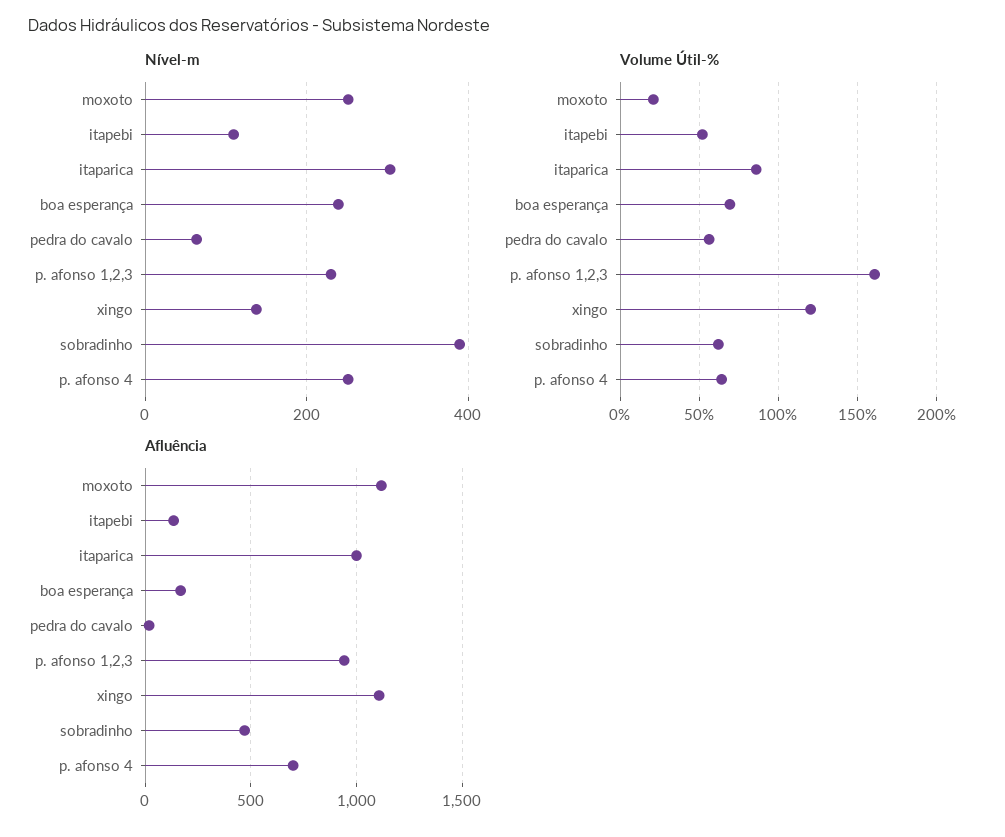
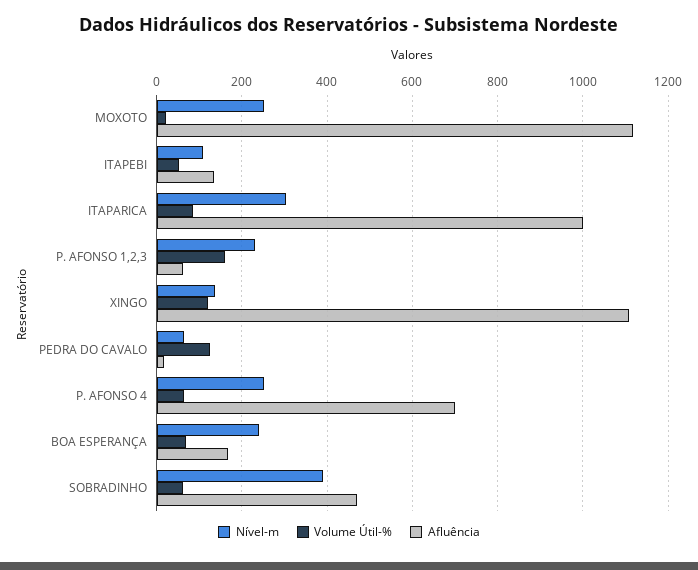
Volume Útil-%, pedra do cavalo: 55 -> 120
Afluência, p. afonso 1,2,3: 950 -> 60

